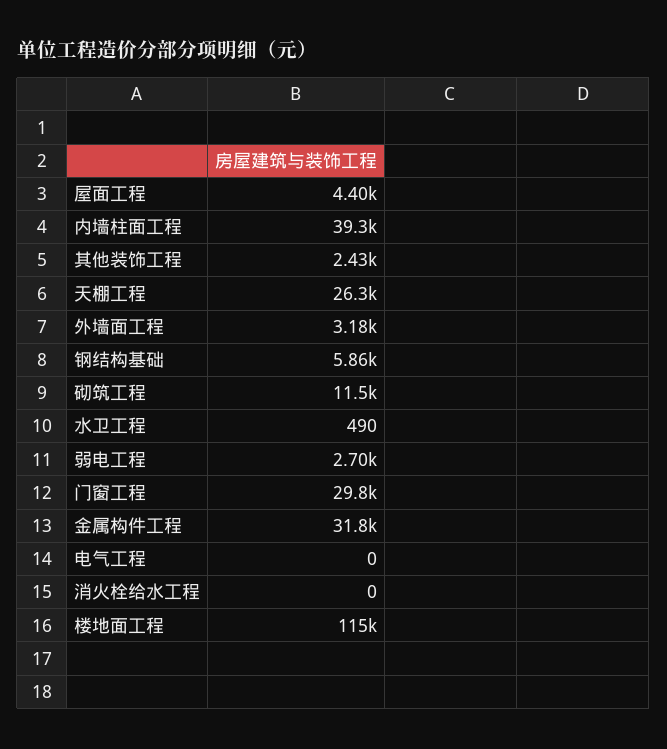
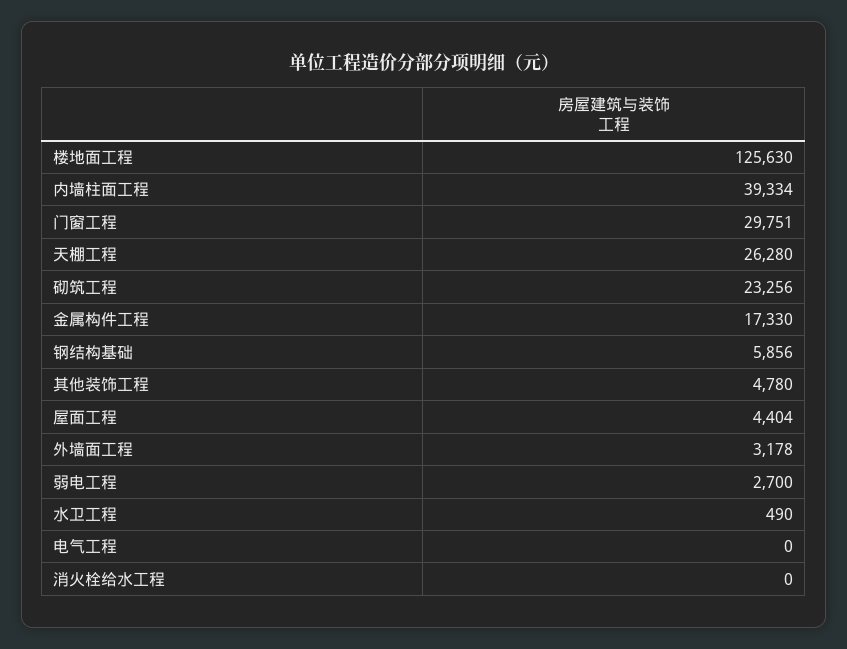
其他装饰工程: 2430 -> 4780
砌筑工程: 11500 -> 23256
金属构件工程: 31800 -> 17330
楼地面工程: 115000 -> 125630

